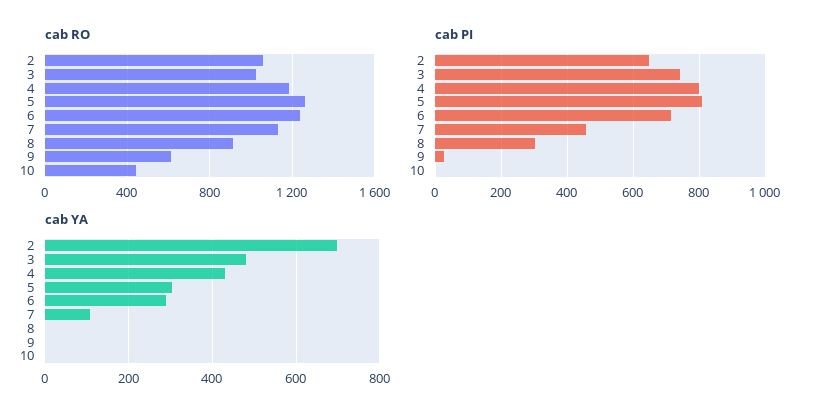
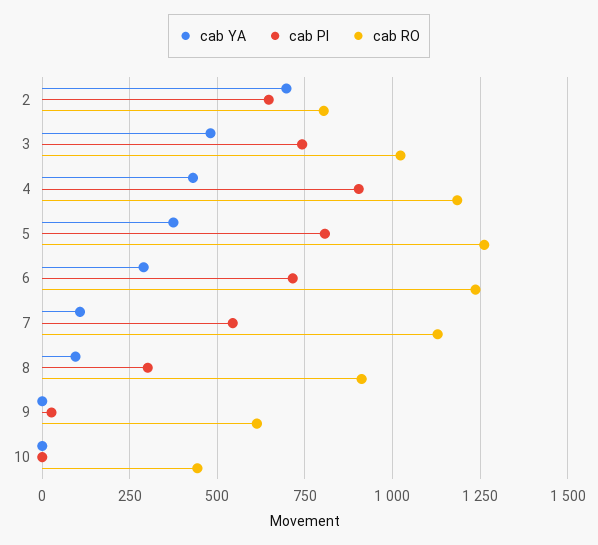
cab RO, 2: 1050 -> 800
cab PI, 4: 800 -> 900
cab PI, 7: 460 -> 550
cab YA, 5: 300 -> 375
cab YA, 8: 0 -> 100

